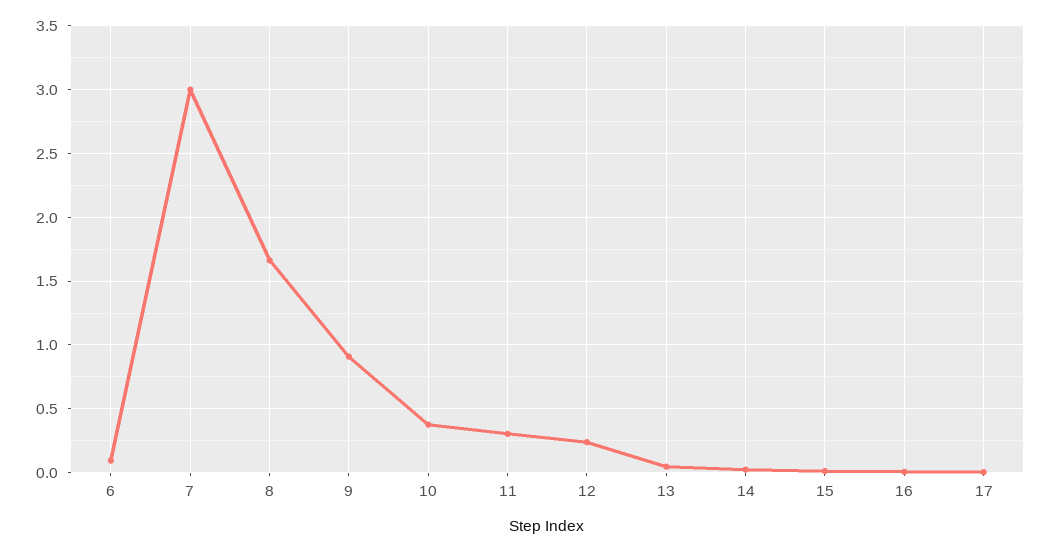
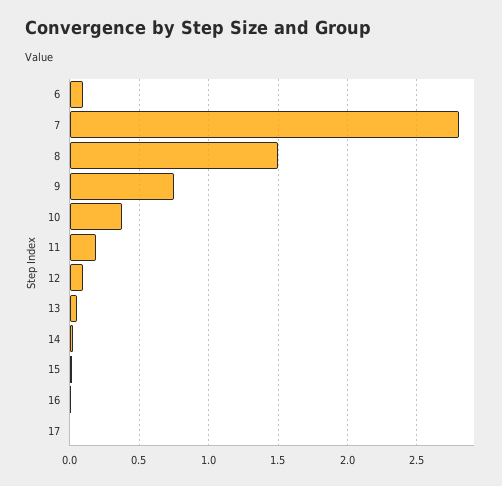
7: 3 -> 2.8
8: 1.65 -> 1.5
9: 0.9 -> 0.75
11: 0.3 -> 0.2
12: 0.25 -> 0.1

